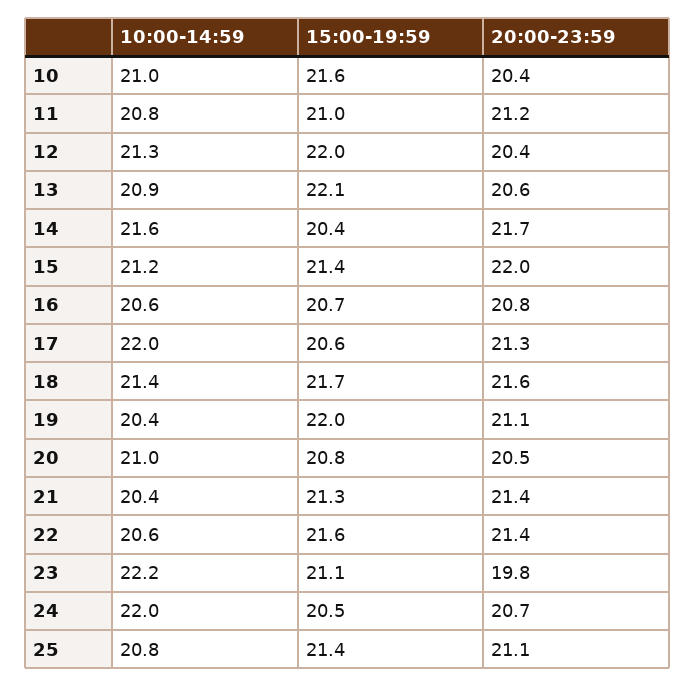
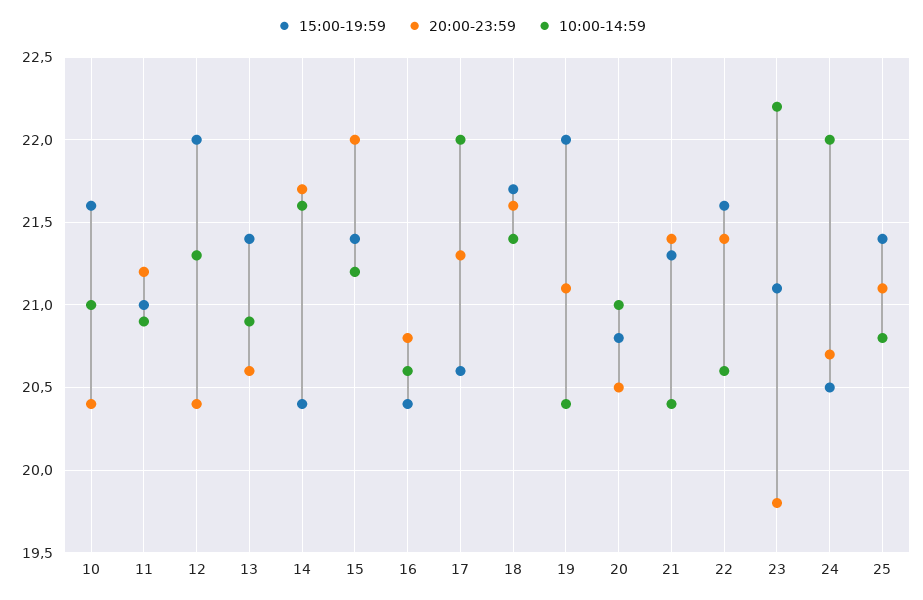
10:00-14:59, 11: 20.8 -> 20.9
15:00-19:59, 13: 22.1 -> 21.4
15:00-19:59, 16: 20.7 -> 20.4

